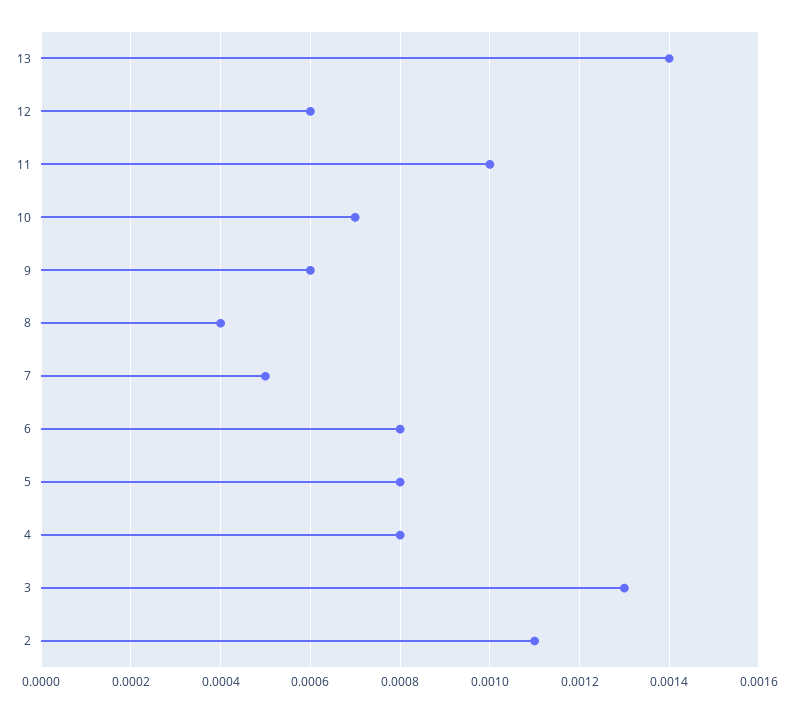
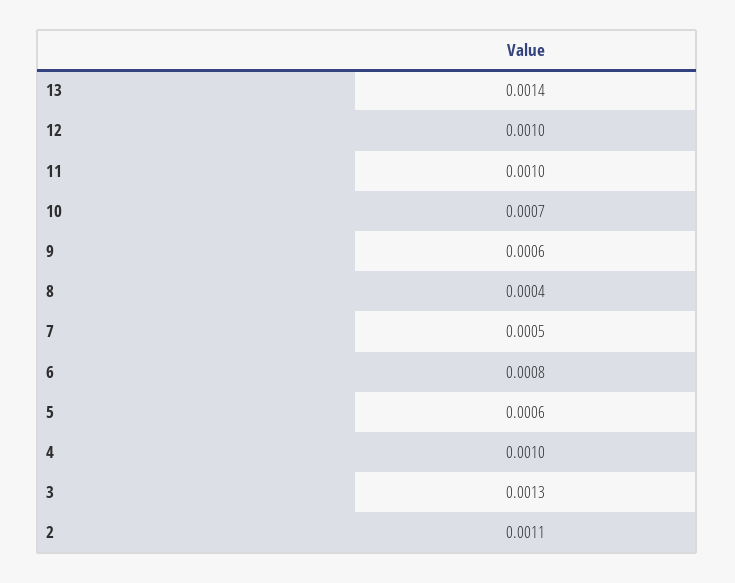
12: 0.0006 -> 0.001
5: 0.0008 -> 0.0006
4: 0.0008 -> 0.001

